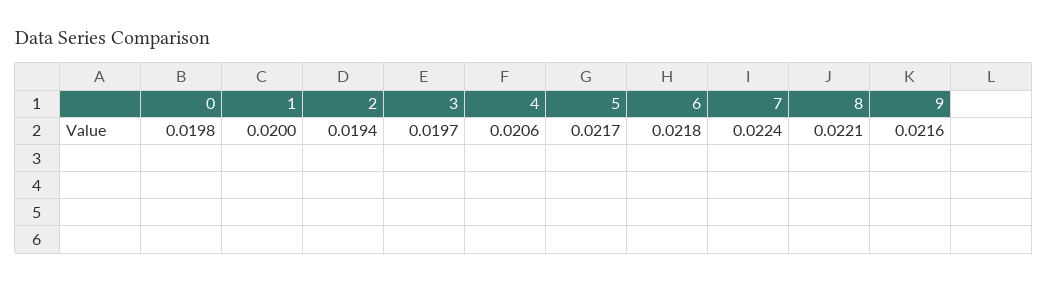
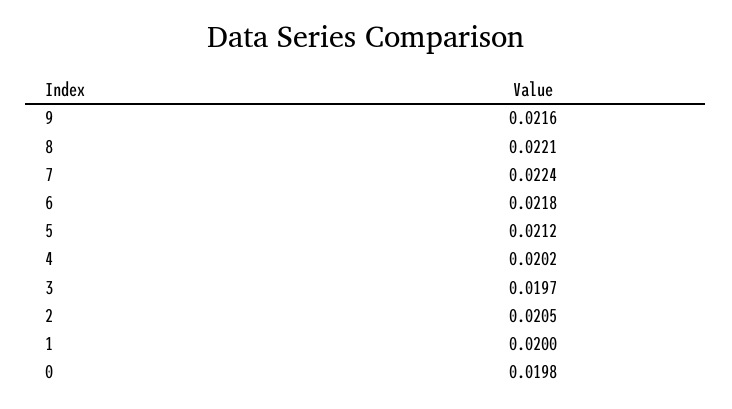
2: 0.0194 -> 0.0205
4: 0.0206 -> 0.0202
5: 0.0217 -> 0.0212

